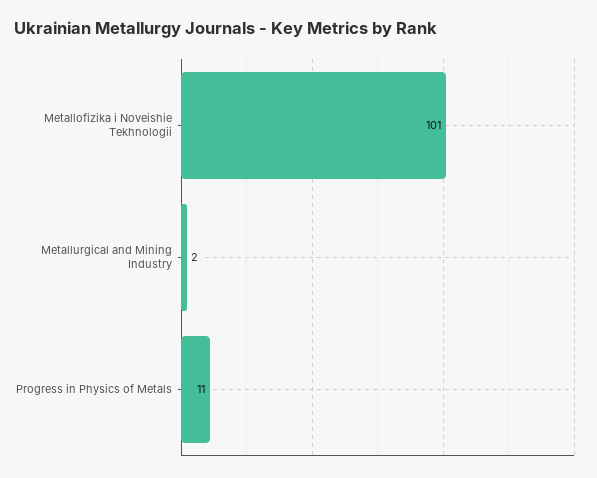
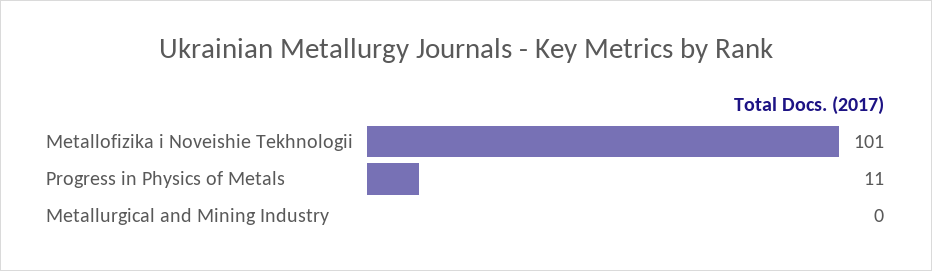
Metallurgical and Mining Industry: 2 -> 0

